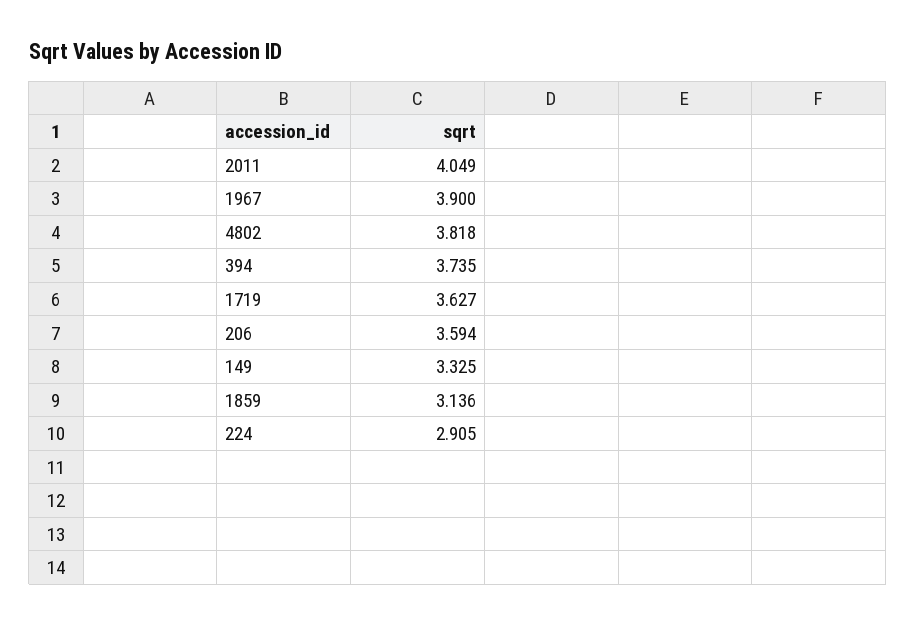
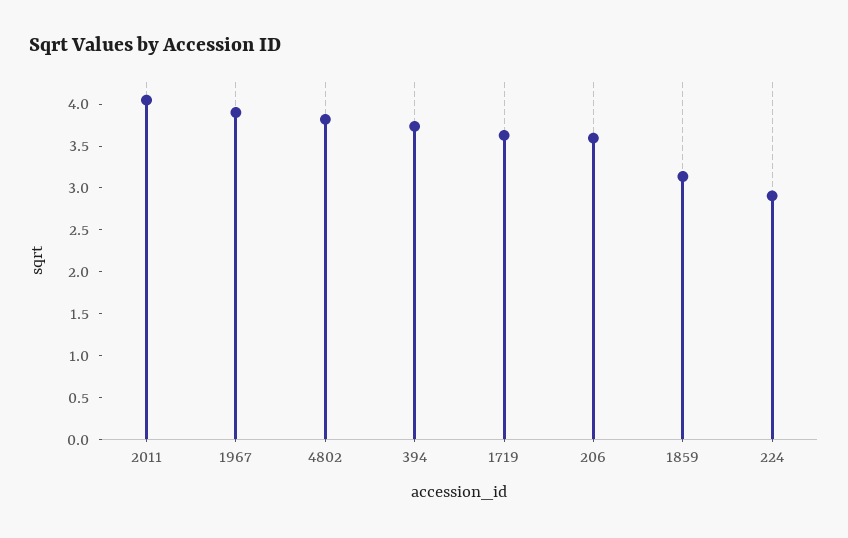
149: 3.325 -> none

